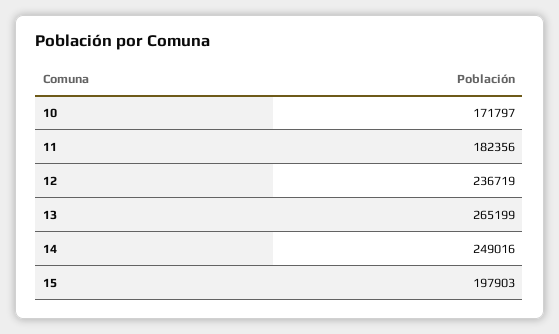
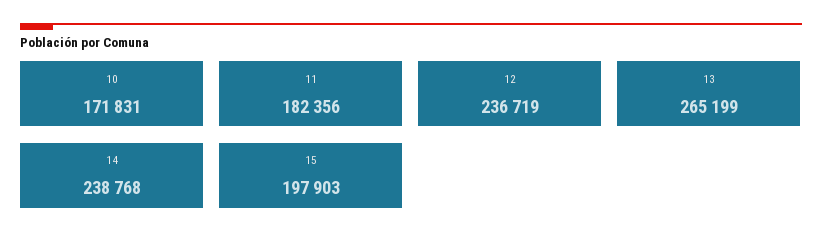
10: 171797 -> 171831
14: 249016 -> 238768

